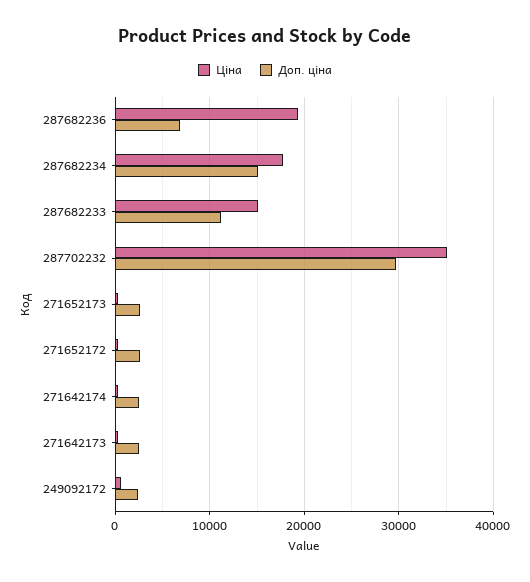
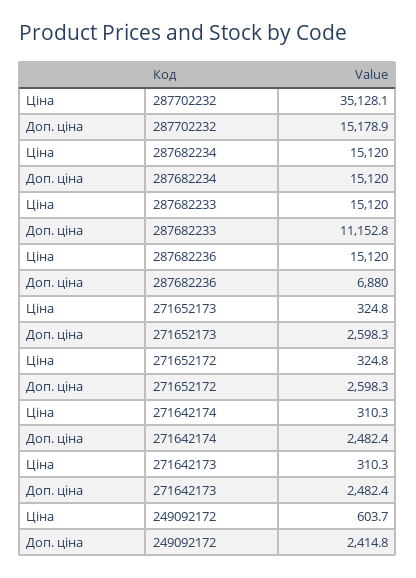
Ціна, 287682236: 19000 -> 15120
Ціна, 287682234: 18000 -> 15120
Доп. ціна, 287702232: 30000 -> 15178.9

